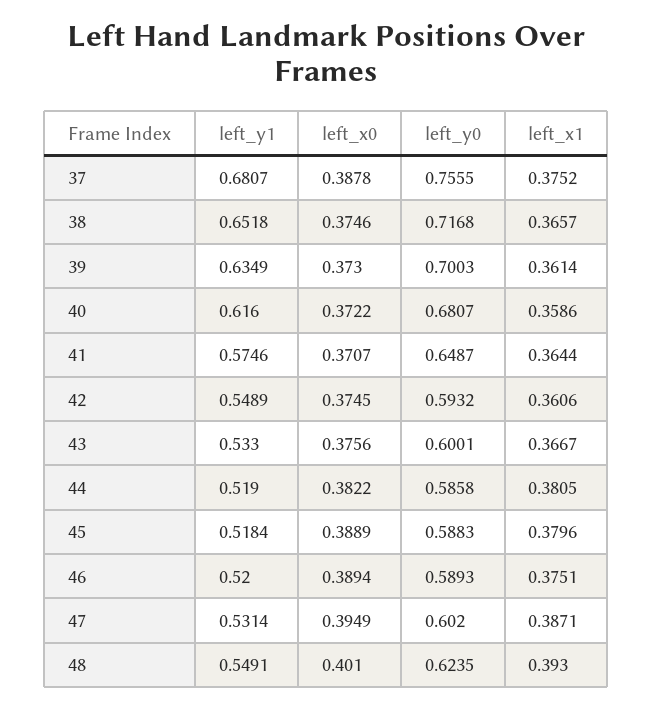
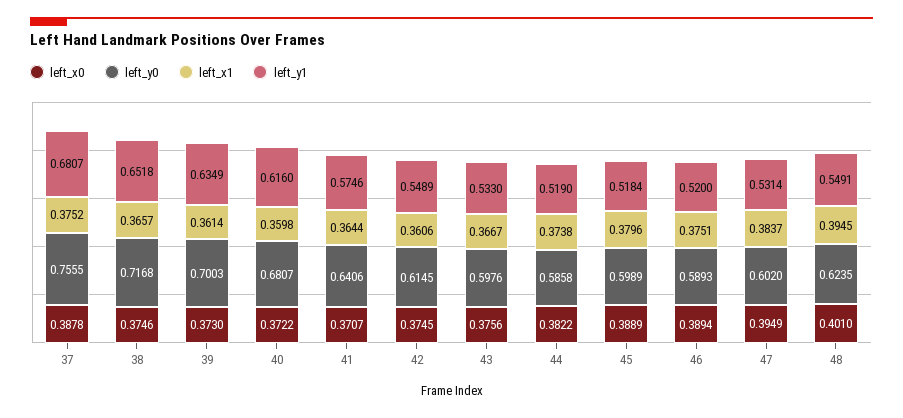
left_x1, 40: 0.3586 -> 0.3598
left_y0, 41: 0.6487 -> 0.6406
left_y0, 42: 0.5932 -> 0.6145
left_y0, 43: 0.6001 -> 0.5976
left_x1, 44: 0.3805 -> 0.3738
left_y0, 45: 0.5883 -> 0.5989
left_x1, 47: 0.3871 -> 0.3837
left_x1, 48: 0.393 -> 0.3945

